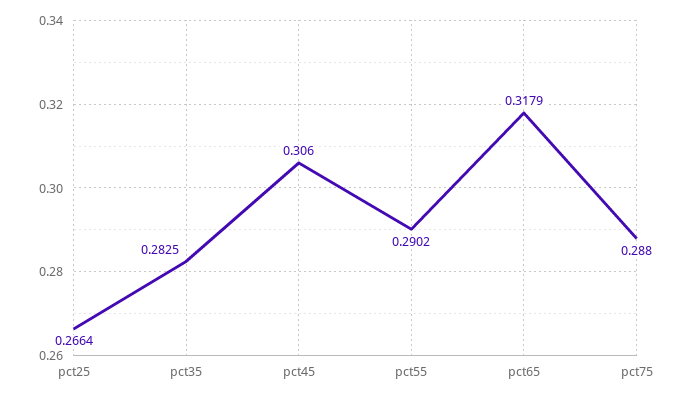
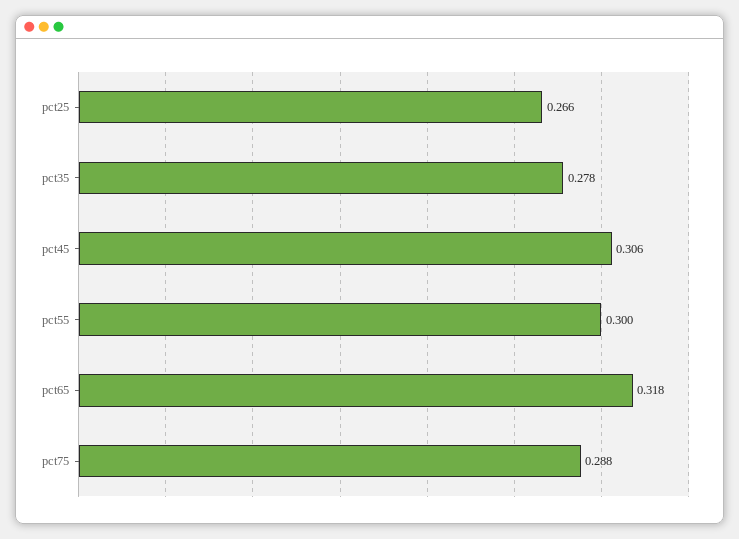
pct35: 0.2825 -> 0.278
pct55: 0.2902 -> 0.3

